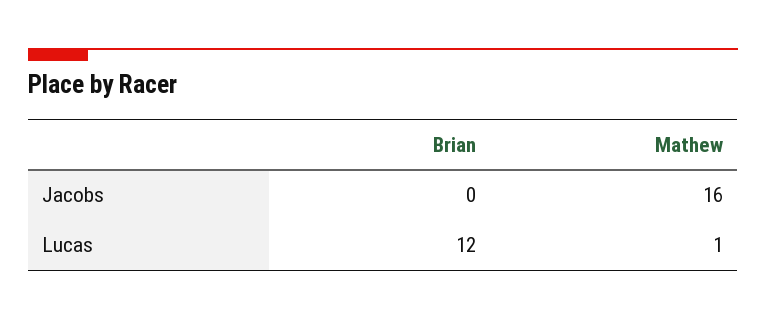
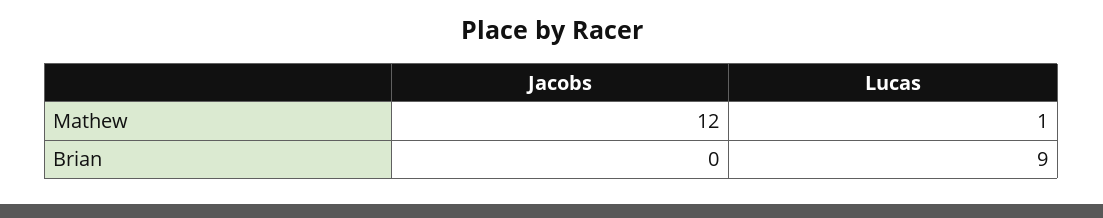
Mathew, Jacobs: 16 -> 12
Brian, Lucas: 12 -> 9

